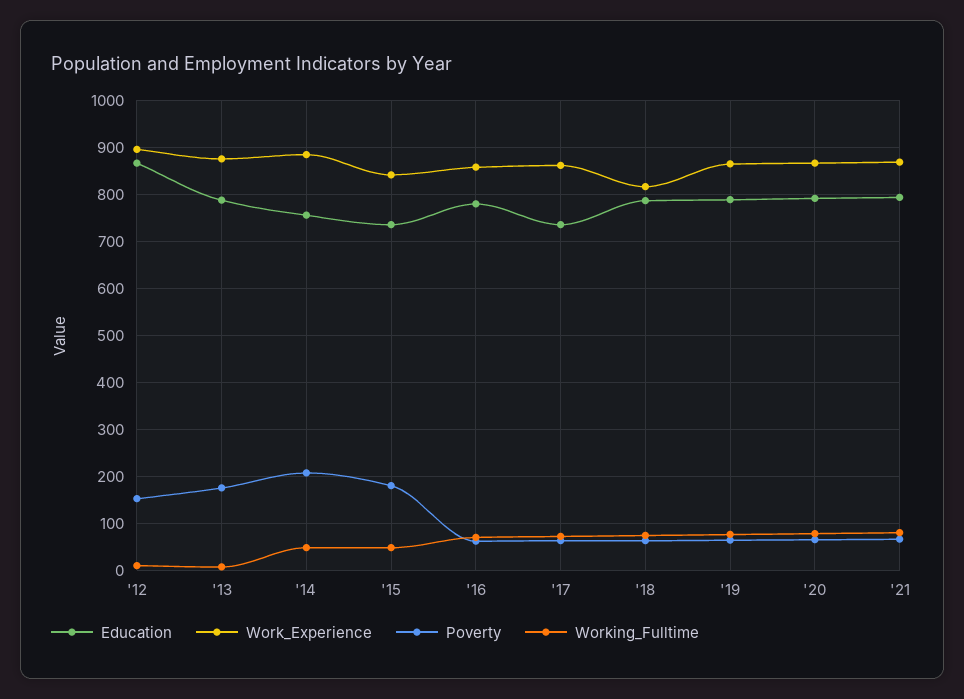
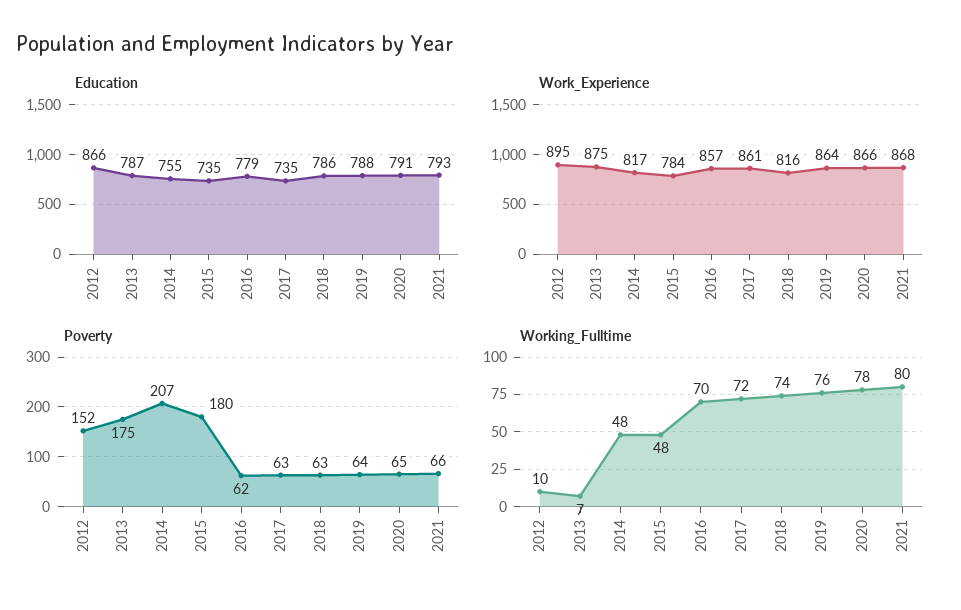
Work_Experience, '14: 880 -> 817
Work_Experience, '15: 840 -> 784

